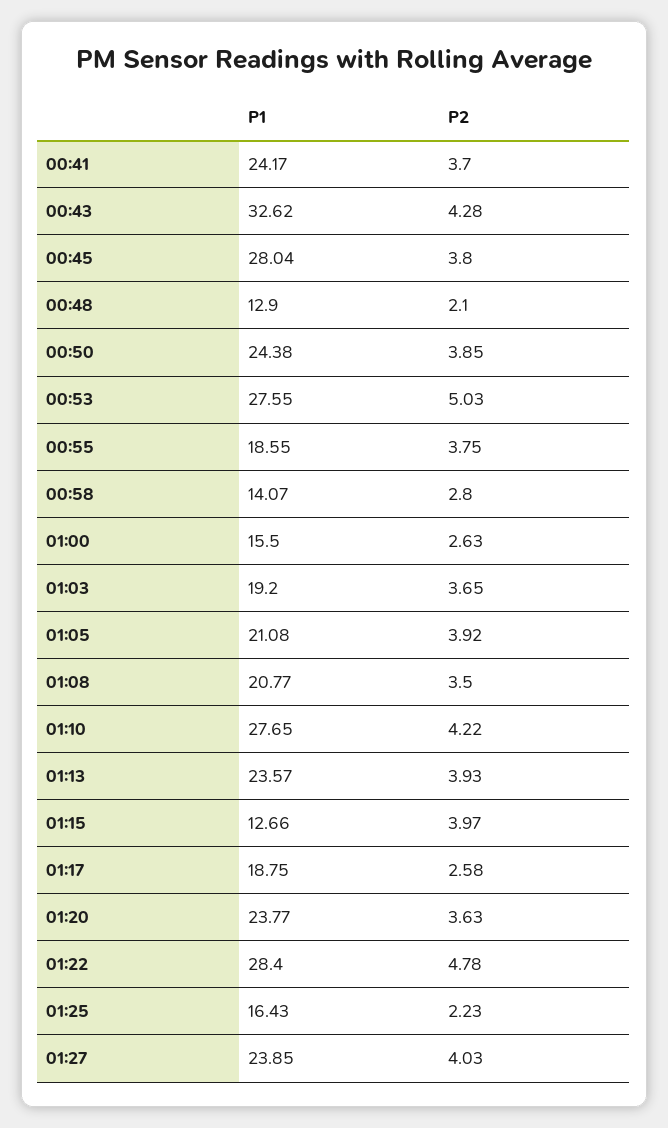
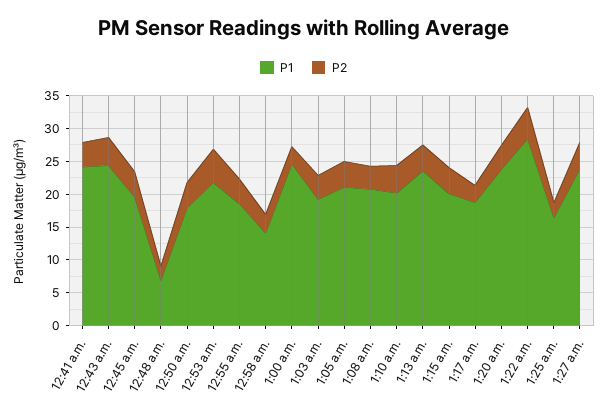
P1, 00:43: 32.62 -> 25
P1, 00:45: 28.04 -> 20
P1, 00:48: 12.9 -> 7.5
P1, 00:50: 24.38 -> 17.5
P1, 00:53: 27.55 -> 22.5
P1, 01:00: 15.5 -> 25
P1, 01:10: 27.65 -> 20
P1, 01:15: 12.66 -> 20

